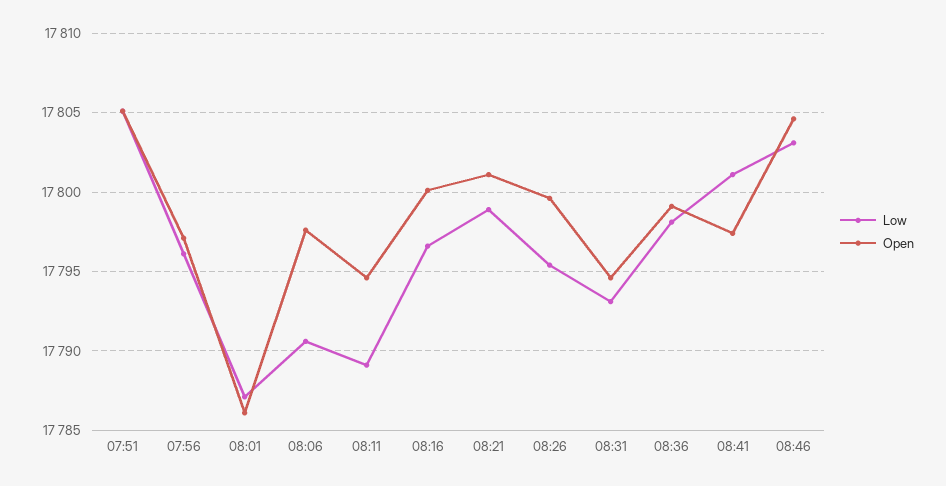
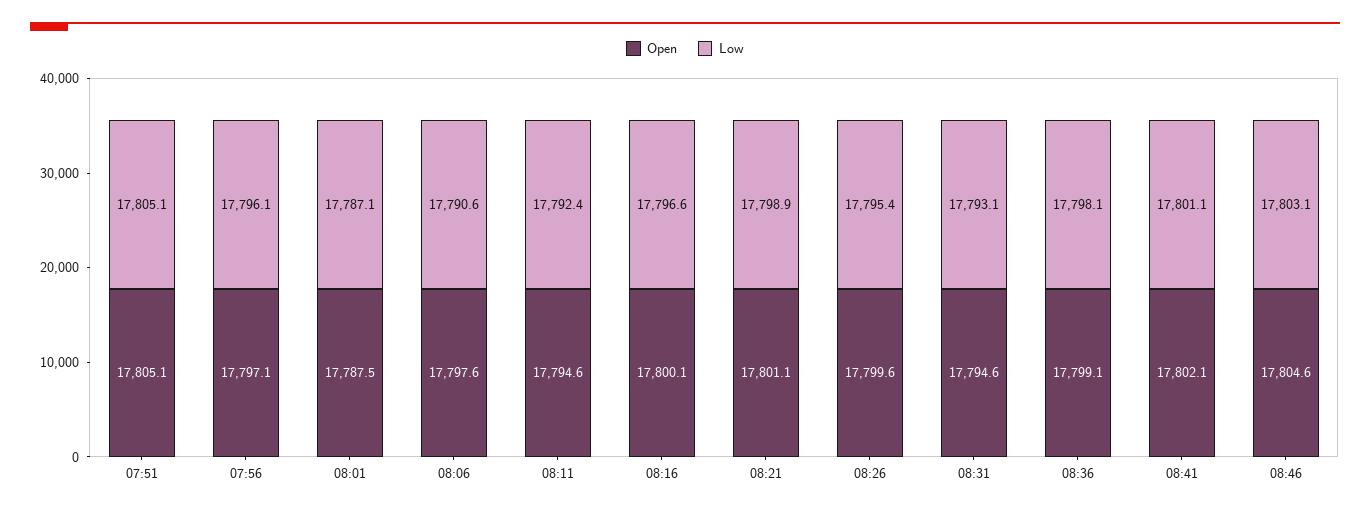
Open, 08:01: 17786 -> 17787.5
Low, 08:11: 17789 -> 17792.4
Open, 08:41: 17797.5 -> 17802.1

